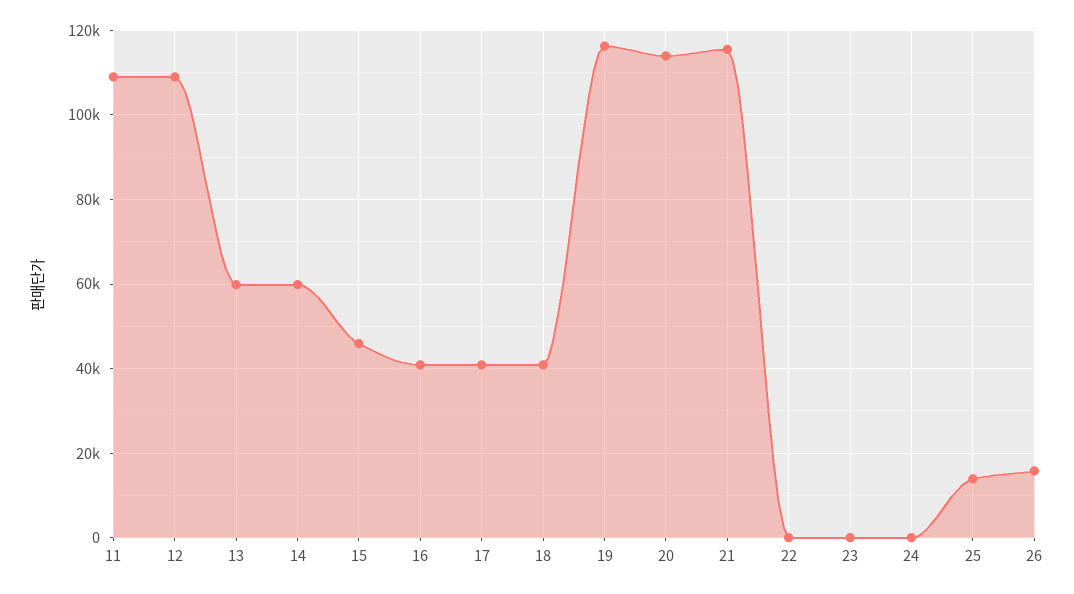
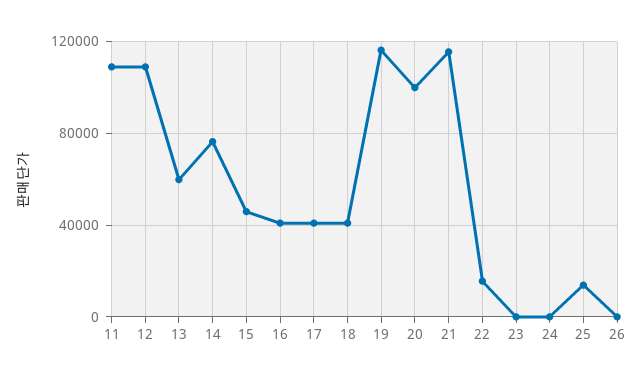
14: 60000 -> 75000
20: 114000 -> 100000
22: 0 -> 15000
26: 16000 -> 0

